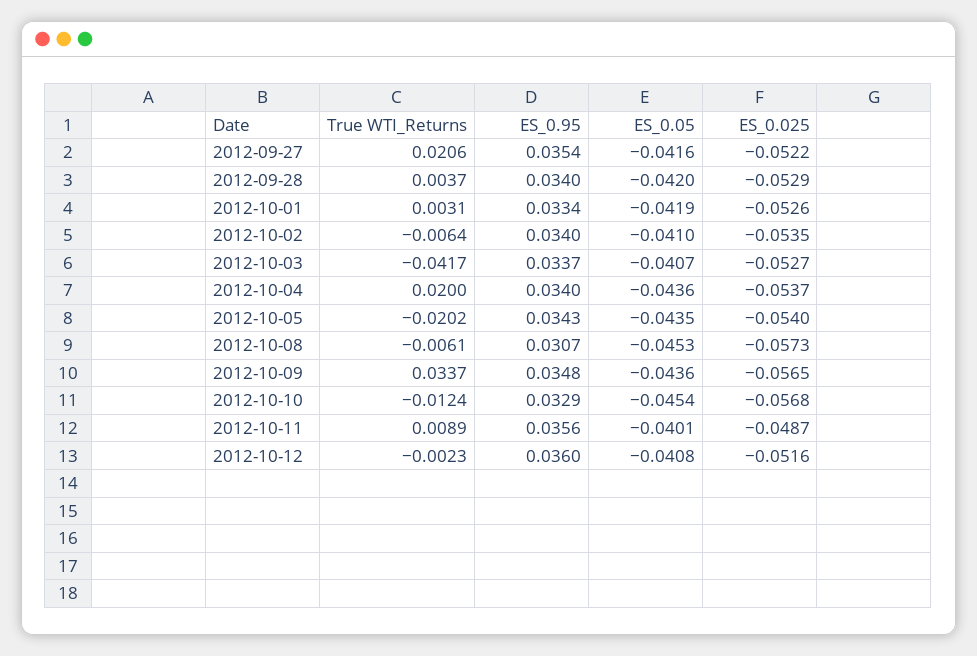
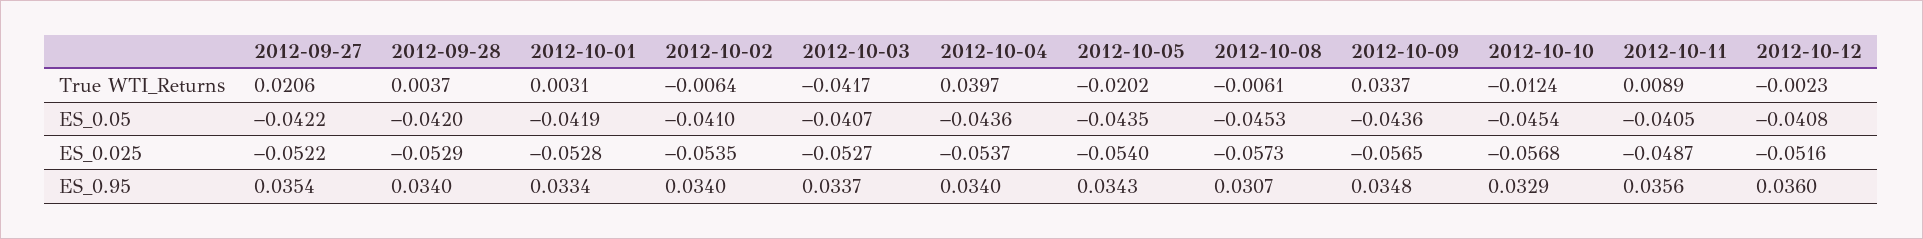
ES_0.05, 2012-09-27: -0.0416 -> -0.0422
ES_0.025, 2012-10-01: -0.0526 -> -0.0528
True WTI_Returns, 2012-10-04: 0.02 -> 0.0397
ES_0.05, 2012-10-11: -0.0401 -> -0.0405

